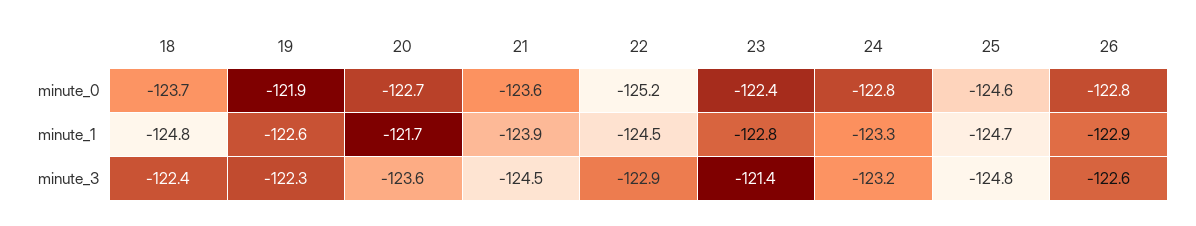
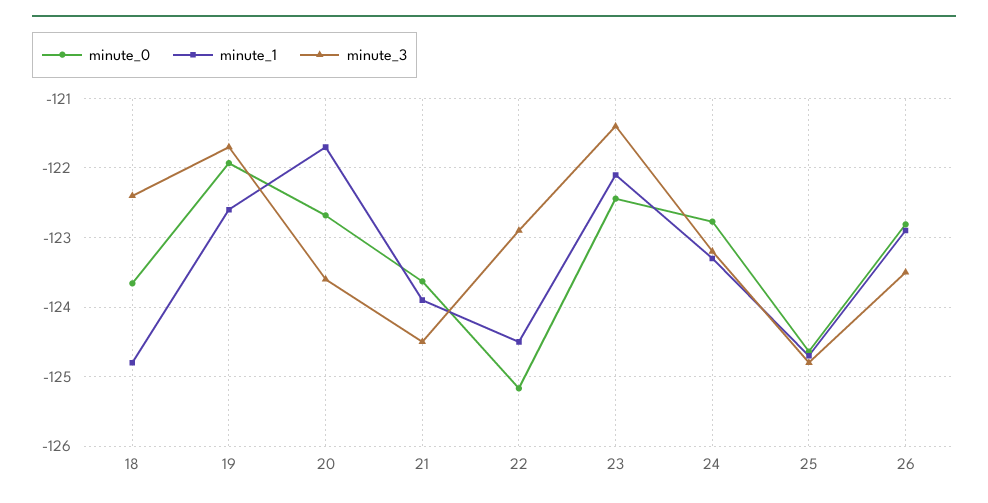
minute_1, 23: -122.8 -> -122.1
minute_3, 19: -122.3 -> -121.7
minute_3, 26: -122.6 -> -123.5

